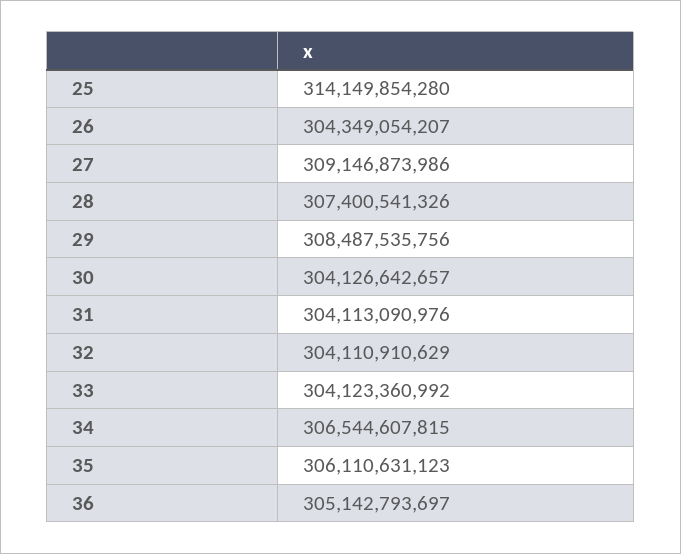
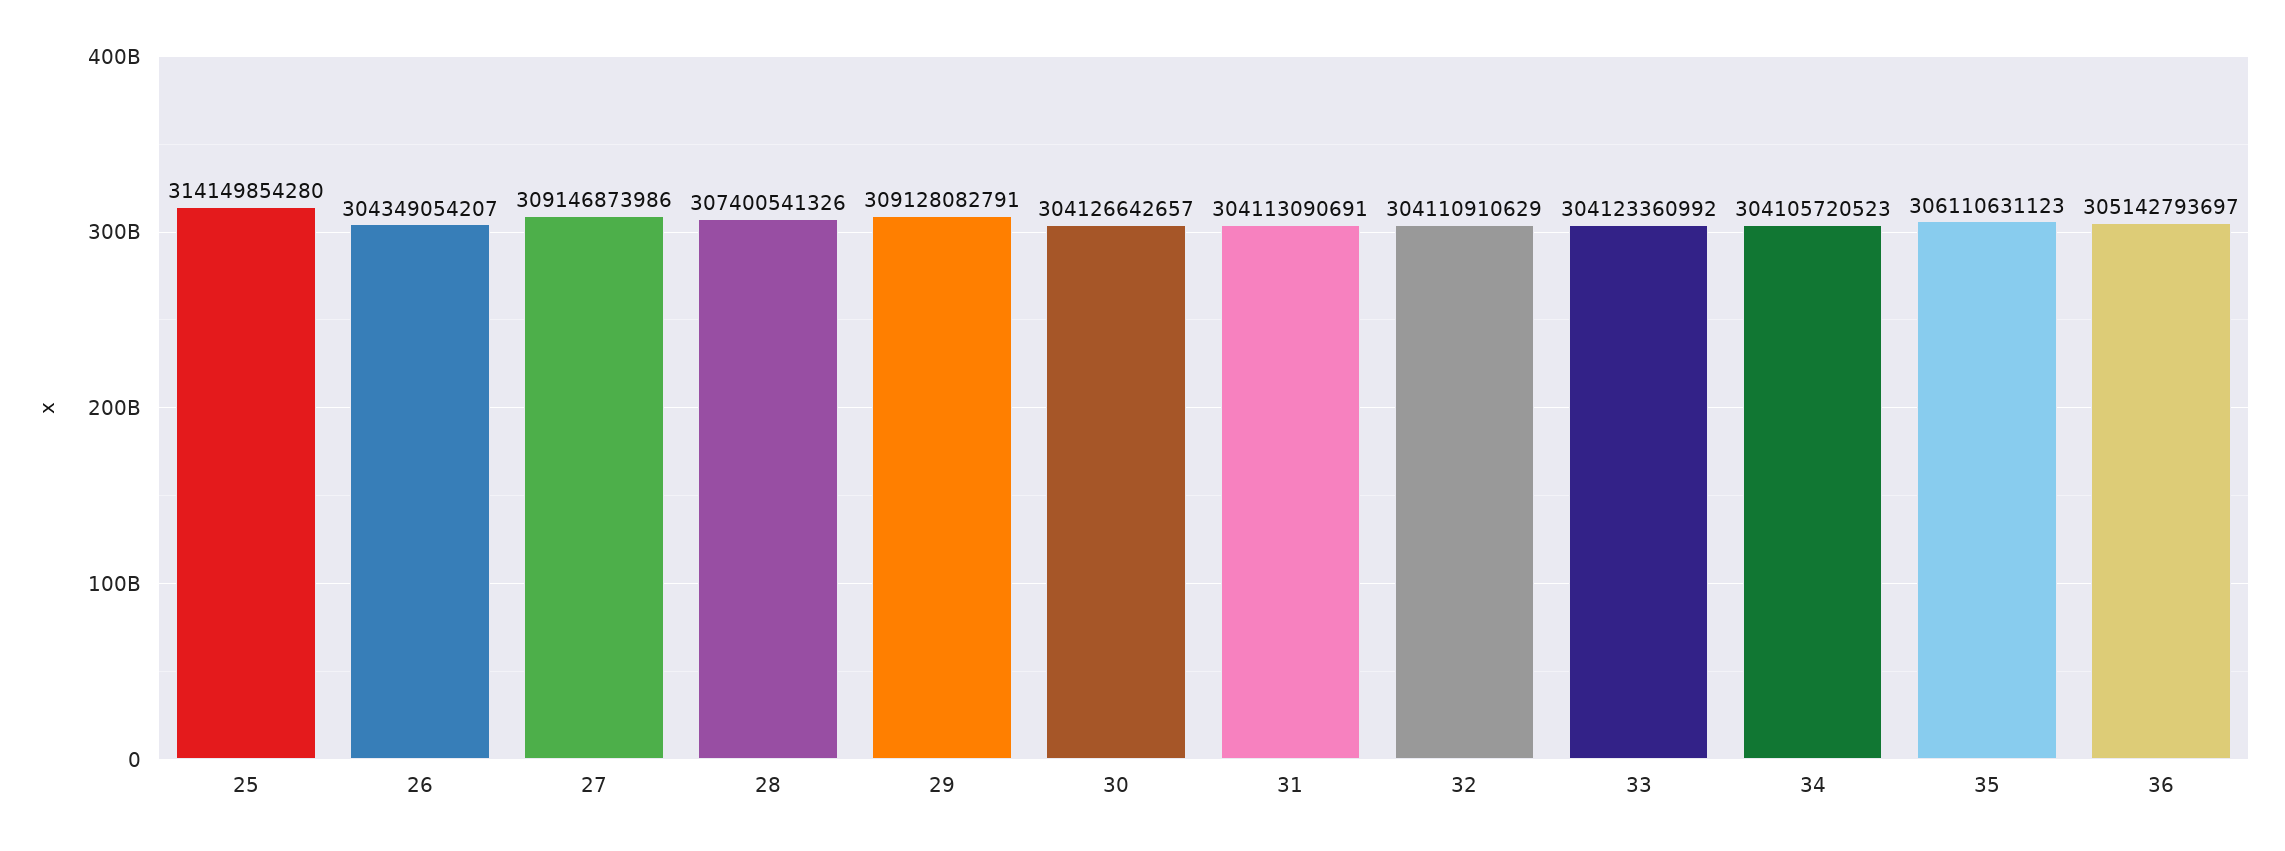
29: 308487535756 -> 309128082791
31: 304113090976 -> 304113090691
34: 306544607815 -> 304105720523

